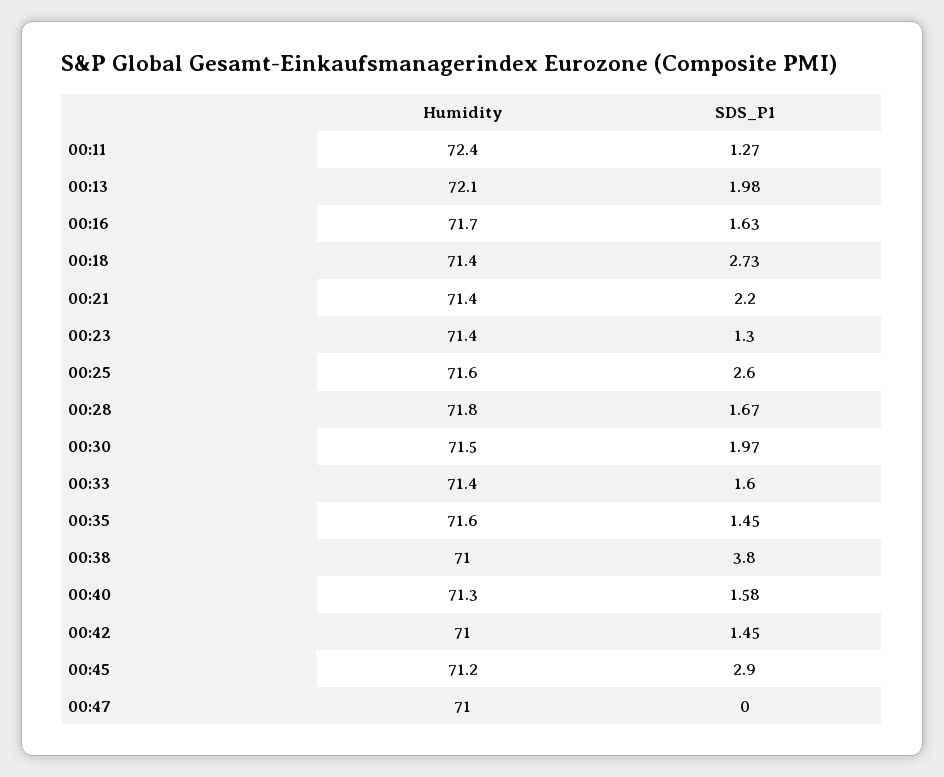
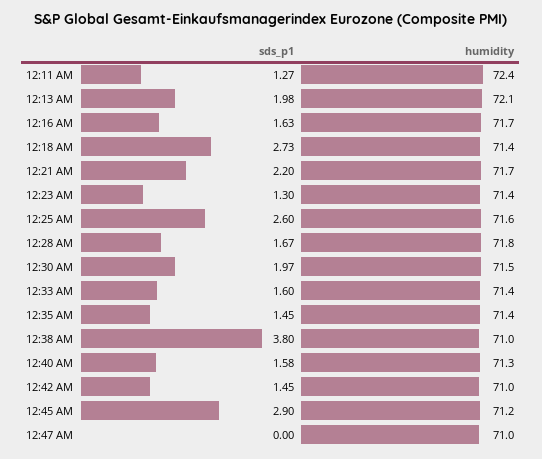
Humidity, 00:21: 71.4 -> 71.7
Humidity, 00:35: 71.6 -> 71.4

